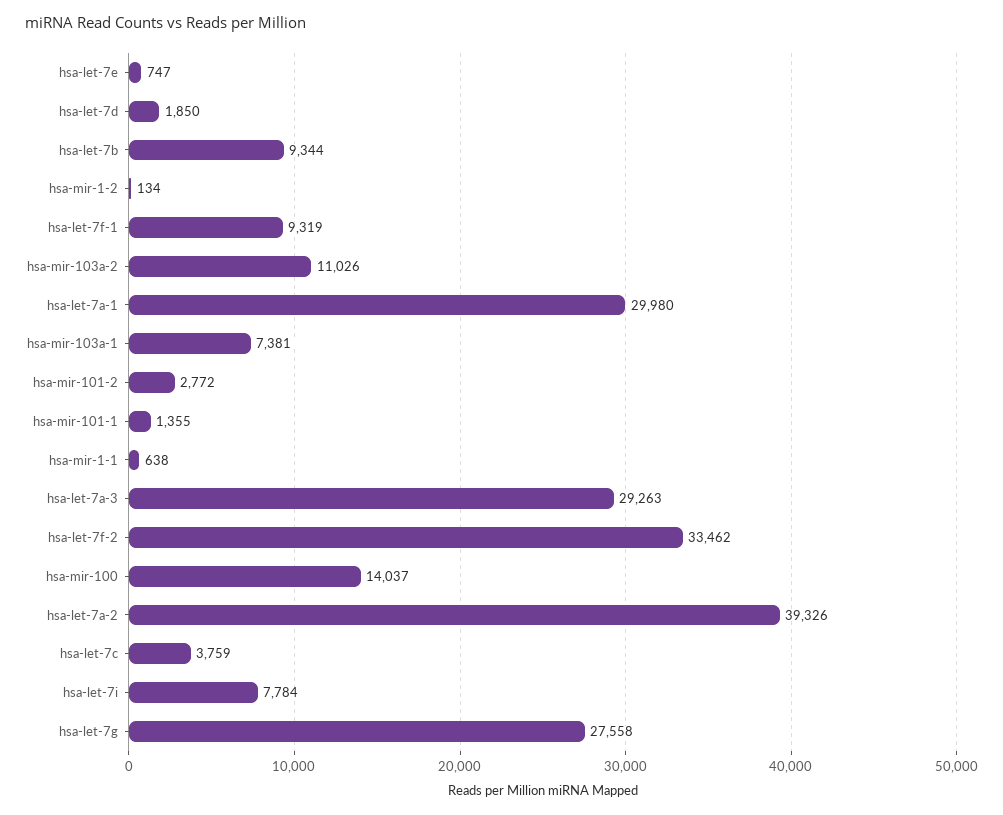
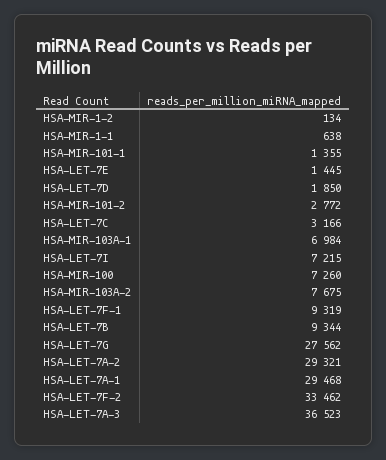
hsa-let-7e: 747 -> 1445
hsa-mir-103a-2: 11026 -> 7675
hsa-let-7a-1: 29980 -> 29468
hsa-mir-103a-1: 7381 -> 6984
hsa-let-7a-3: 29263 -> 36523
hsa-mir-100: 14037 -> 7260
hsa-let-7a-2: 39326 -> 29321
hsa-let-7c: 3759 -> 3166
hsa-let-7i: 7784 -> 7215
hsa-let-7g: 27558 -> 27562

